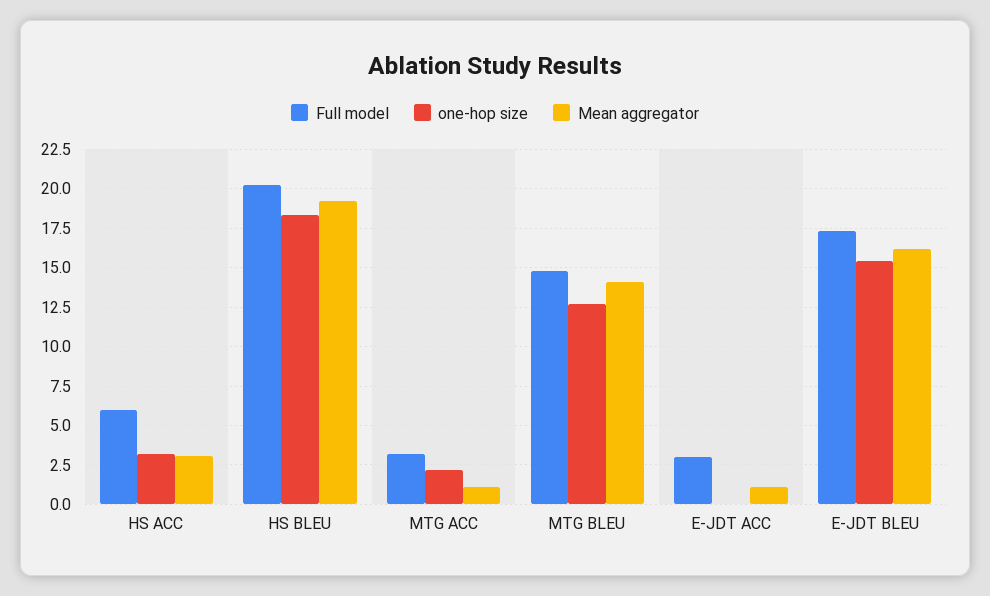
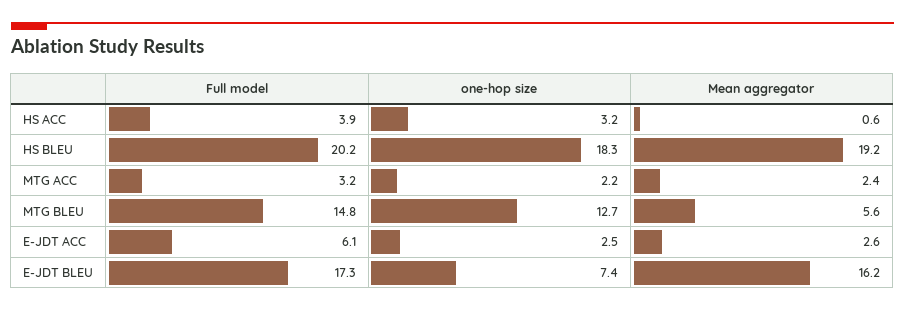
Full model, HS ACC: 6 -> 3.9
Mean aggregator, HS ACC: 3 -> 0.6
Mean aggregator, MTG ACC: 1 -> 2.4
Mean aggregator, MTG BLEU: 14 -> 5.6
Full model, E-JDT ACC: 3 -> 6.1
one-hop size, E-JDT ACC: 0 -> 2.5
Mean aggregator, E-JDT ACC: 1 -> 2.6
one-hop size, E-JDT BLEU: 15.5 -> 7.4

